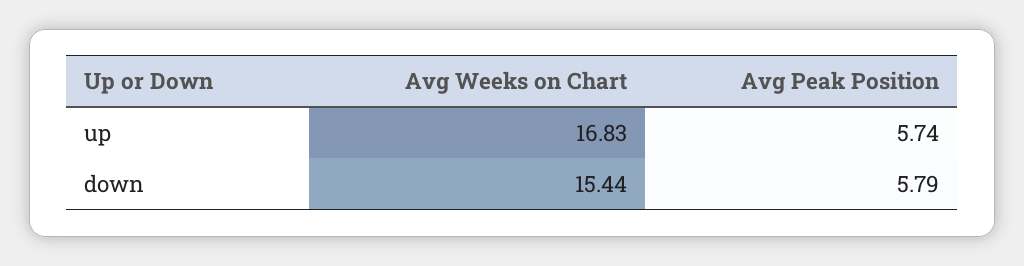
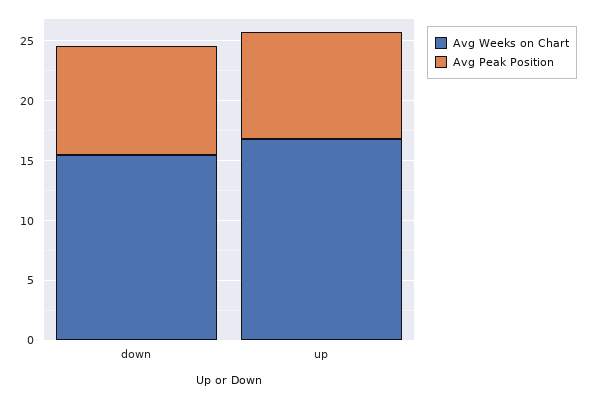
Avg Peak Position, up: 5.74 -> 9
Avg Peak Position, down: 5.79 -> 9

